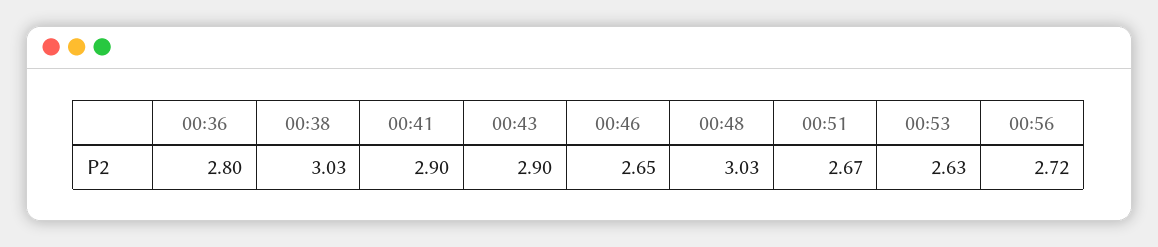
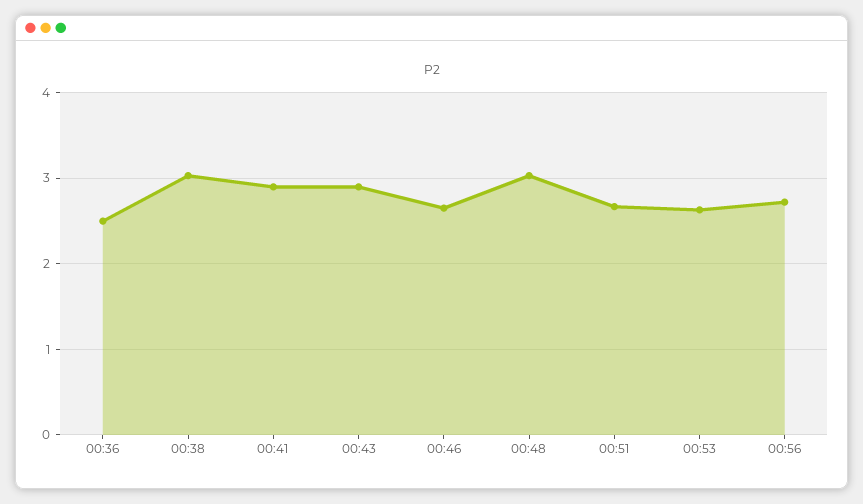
00:36: 2.8 -> 2.5

